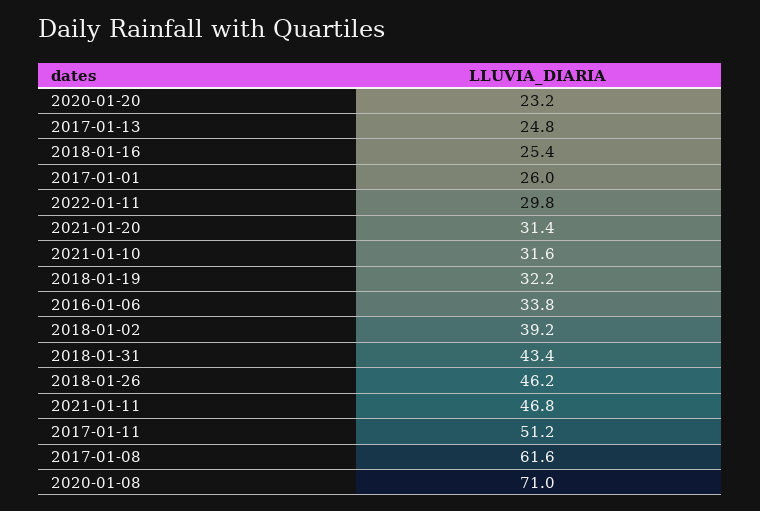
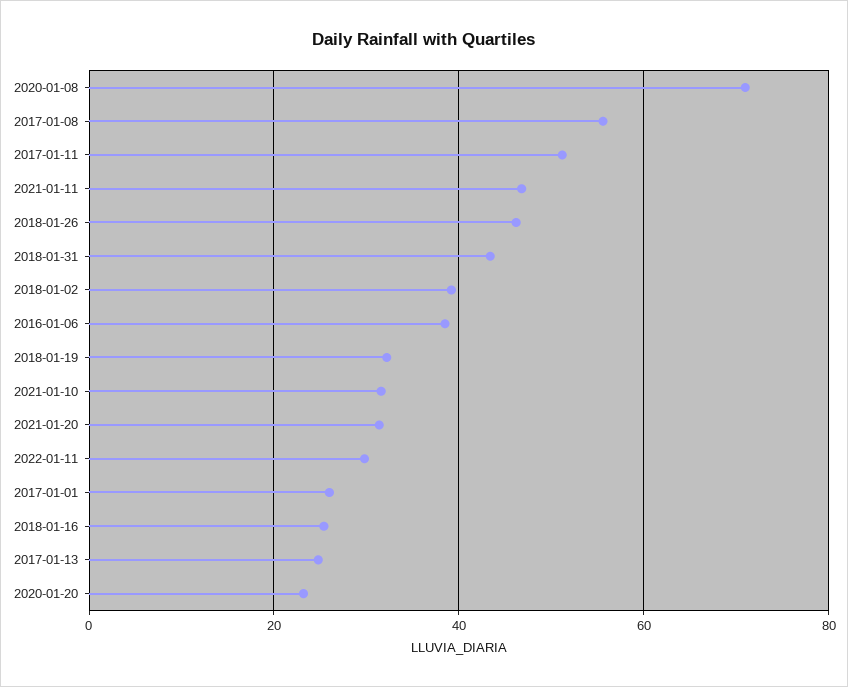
2016-01-06: 33.8 -> 38
2017-01-08: 61.6 -> 56

